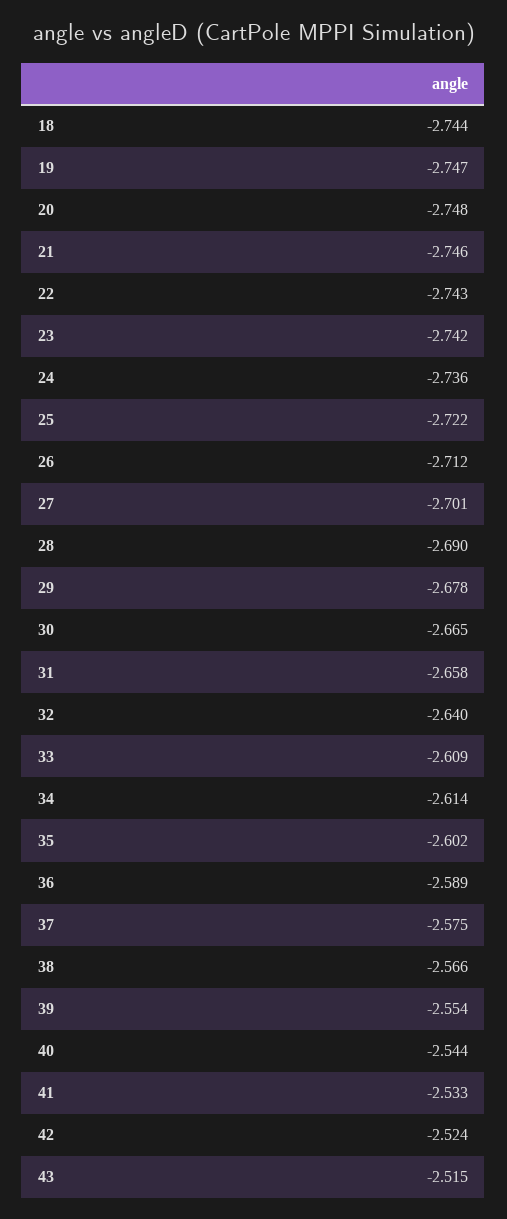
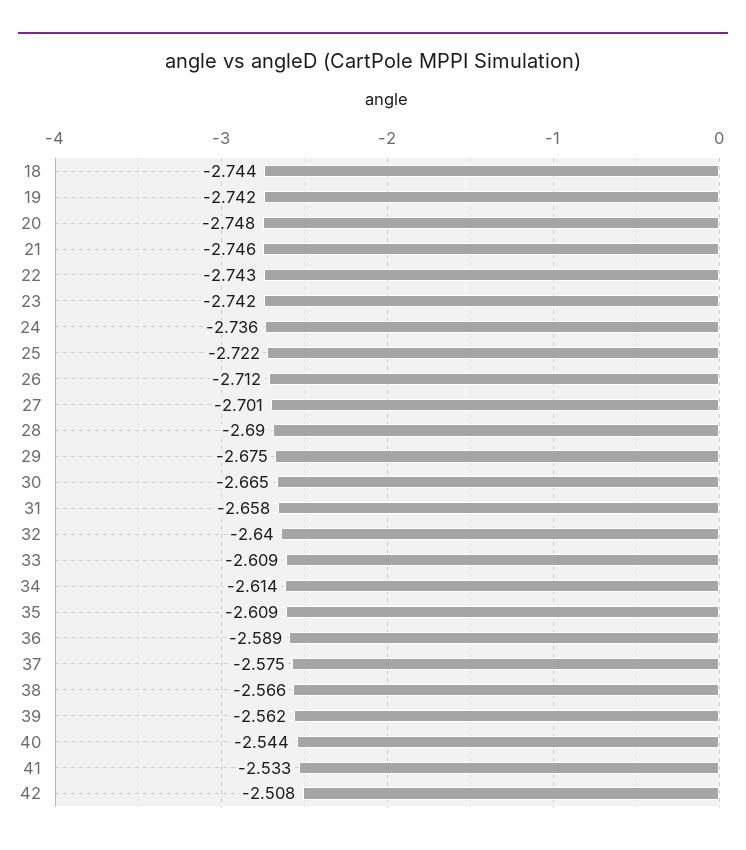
19: -2.747 -> -2.742
29: -2.678 -> -2.675
35: -2.602 -> -2.609
39: -2.554 -> -2.562
42: -2.524 -> -2.508
43: -2.515 -> none

